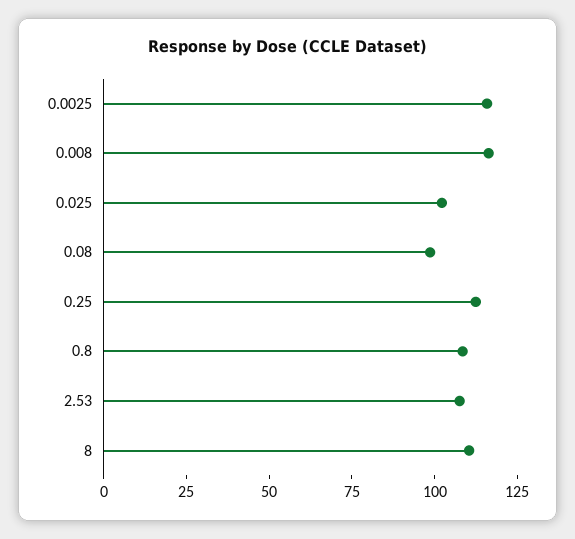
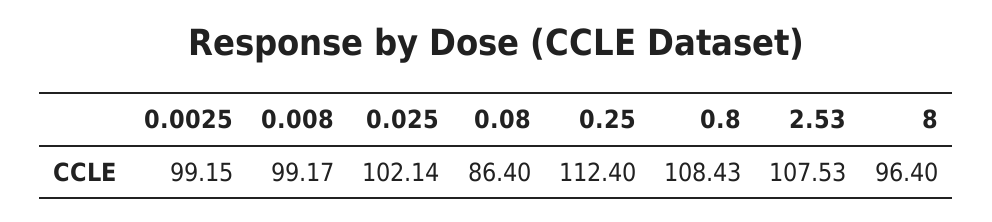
0.0025: 115 -> 99.15
0.008: 115 -> 99.17
0.08: 100 -> 86.4
8: 110 -> 96.4

